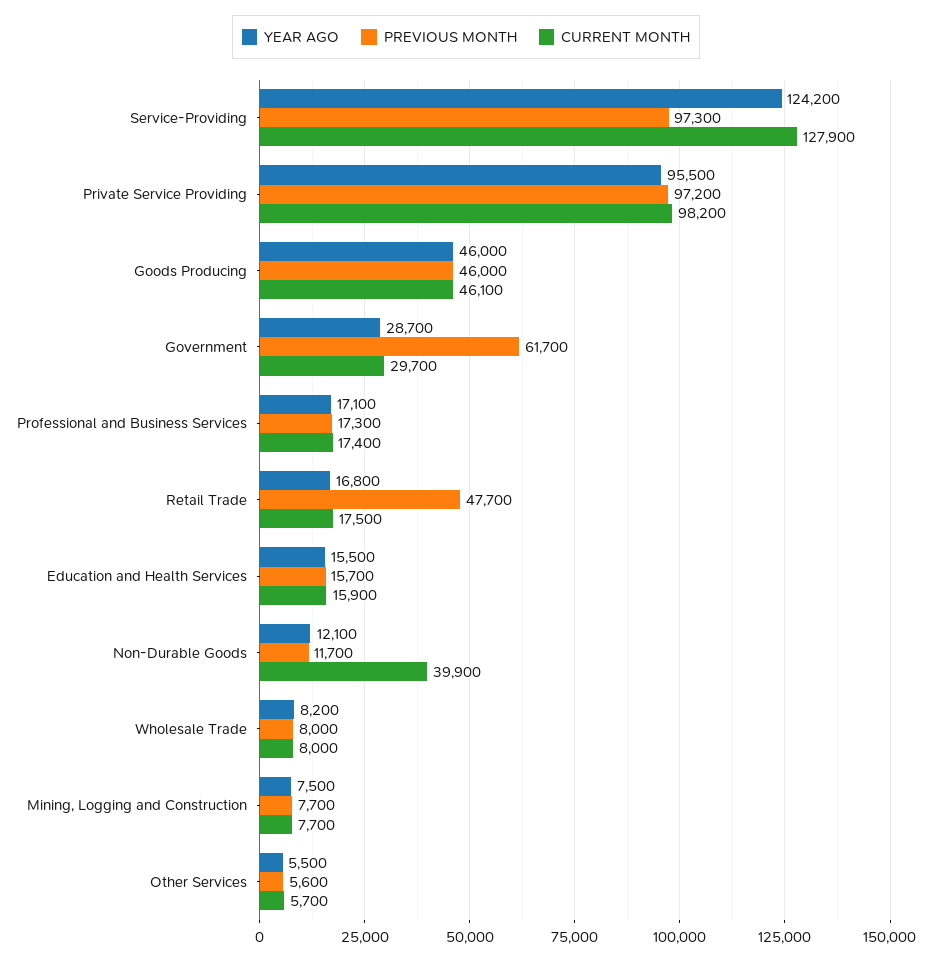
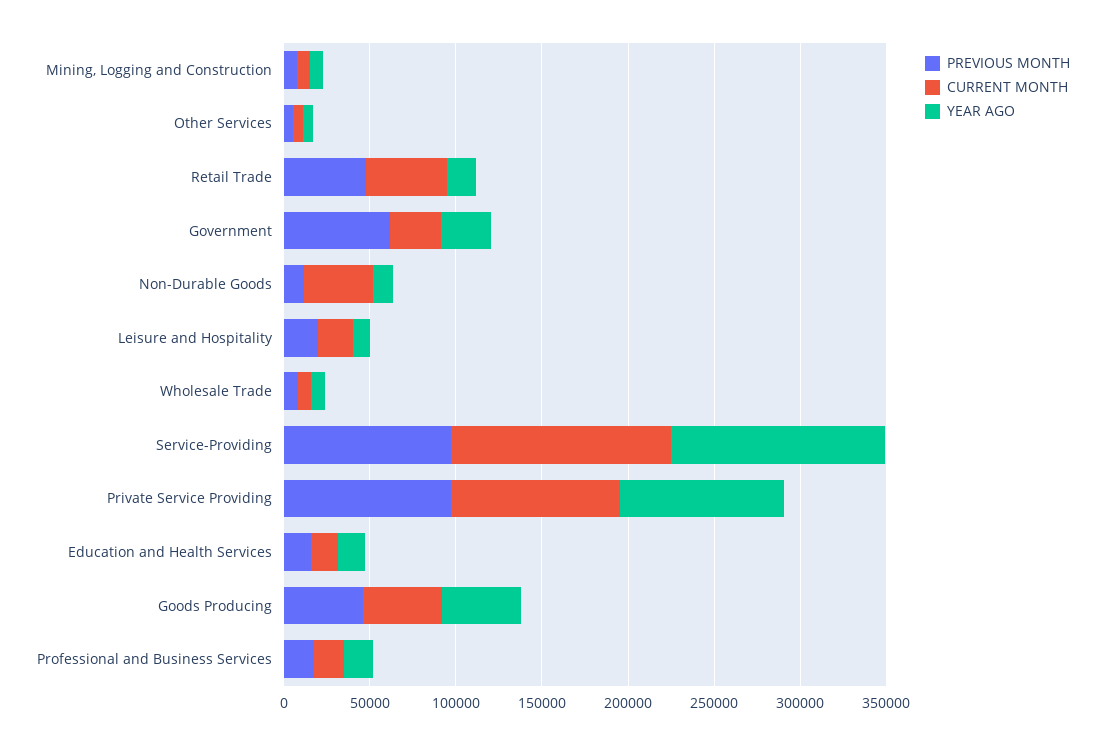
CURRENT MONTH, Retail Trade: 17500 -> 50000
PREVIOUS MONTH, Leisure and Hospitality: none -> 20000
CURRENT MONTH, Leisure and Hospitality: none -> 20000
YEAR AGO, Leisure and Hospitality: none -> 10000

